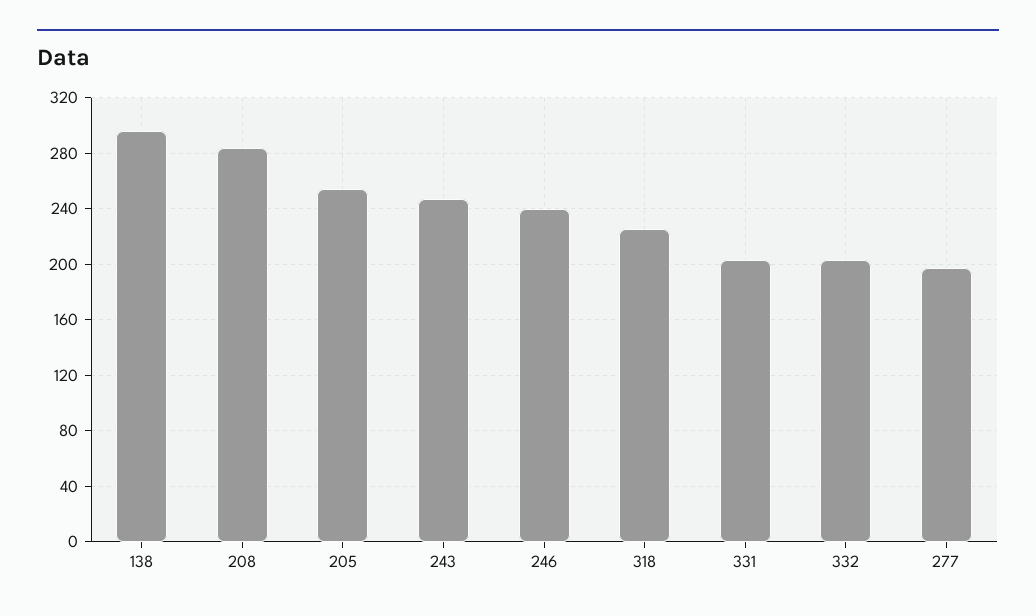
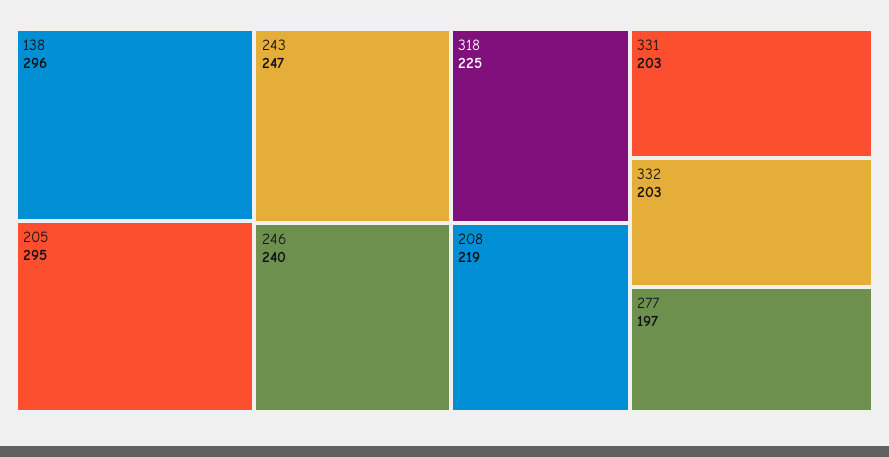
208: 285 -> 219
205: 255 -> 295

